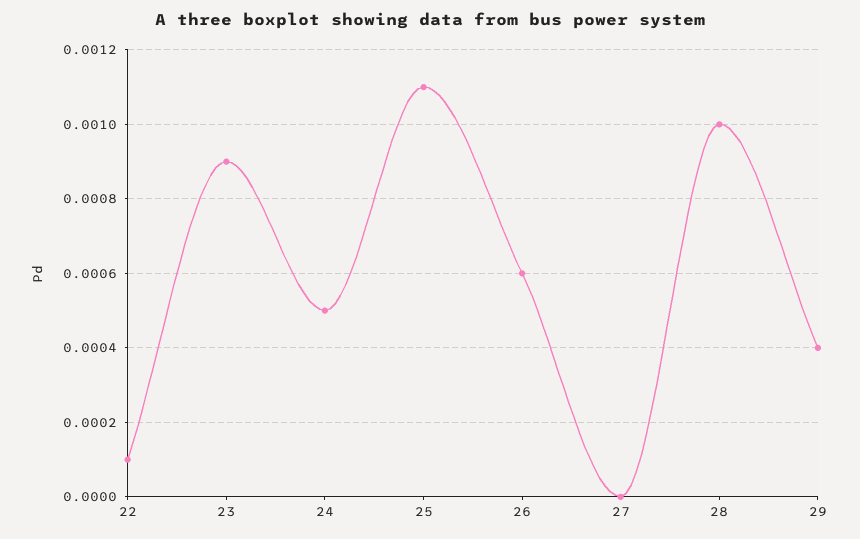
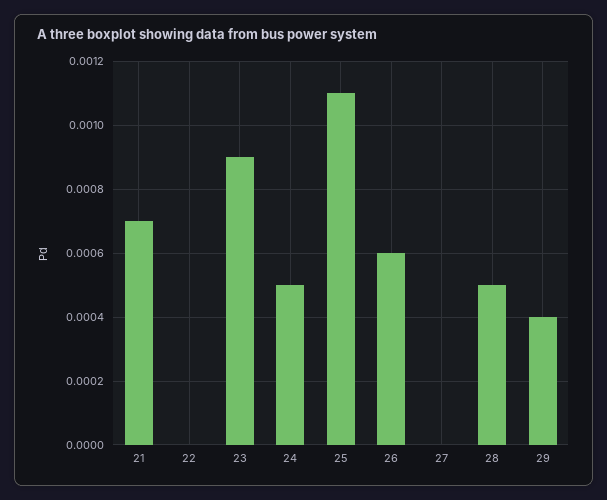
22: 0.0001 -> 0
28: 0.001 -> 0.0005
21: none -> 0.0007

